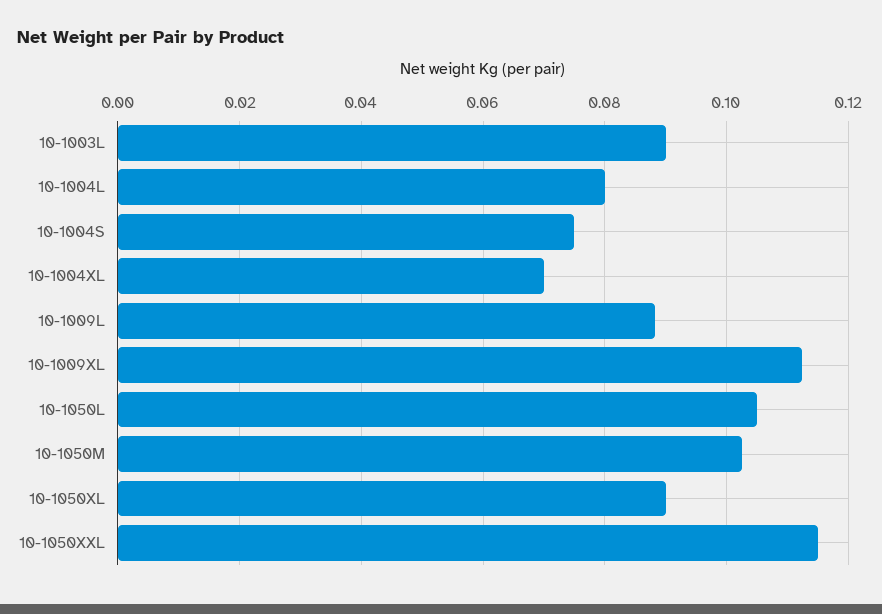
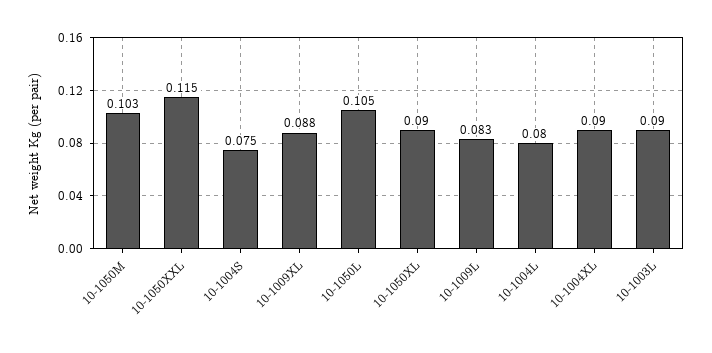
10-1004XL: 0.07 -> 0.09
10-1009L: 0.088 -> 0.083
10-1009XL: 0.112 -> 0.088

